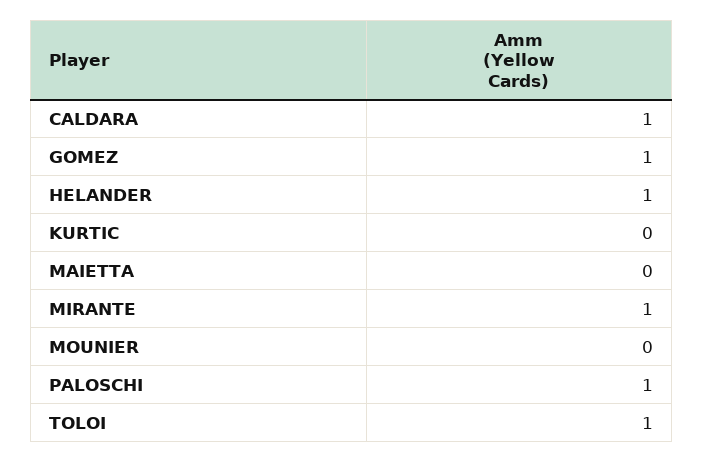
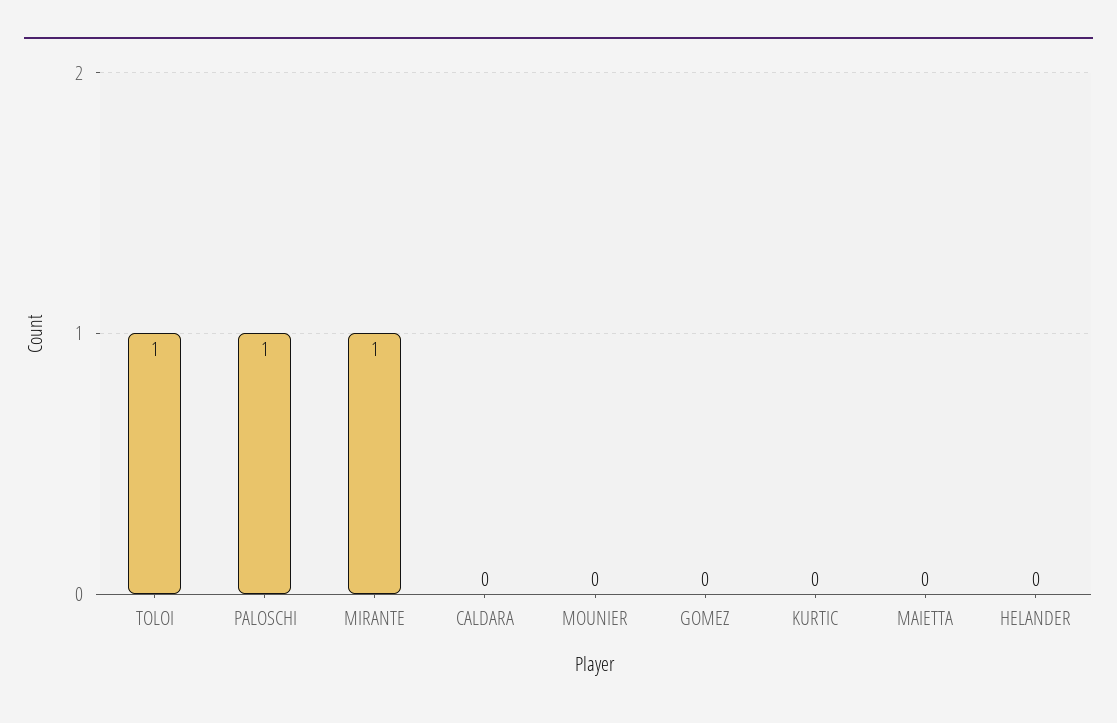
CALDARA: 1 -> 0
GOMEZ: 1 -> 0
HELANDER: 1 -> 0

